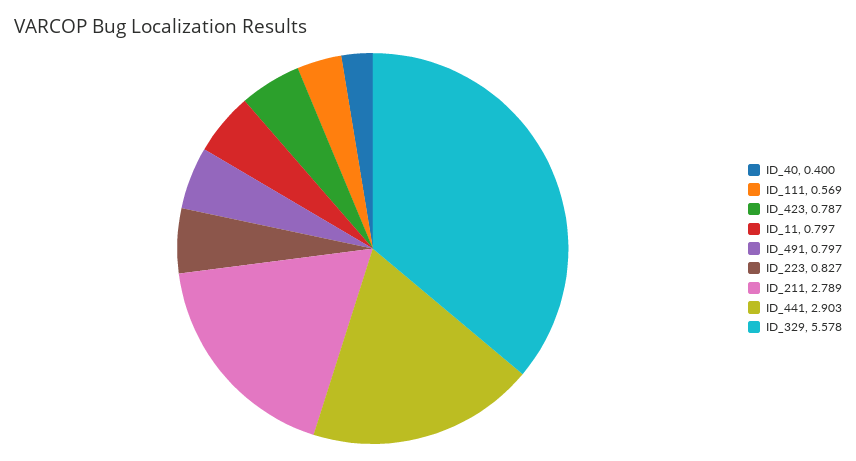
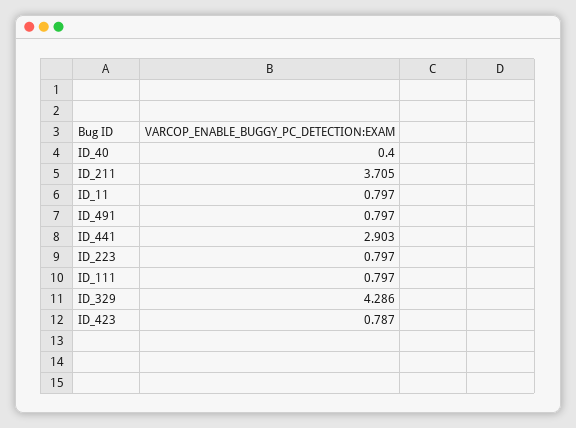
ID_111: 0.569 -> 0.797
ID_223: 0.827 -> 0.797
ID_211: 2.789 -> 3.705
ID_329: 5.578 -> 4.286

